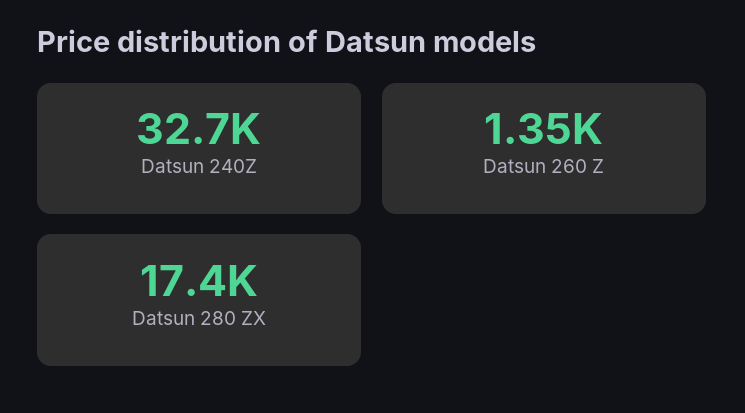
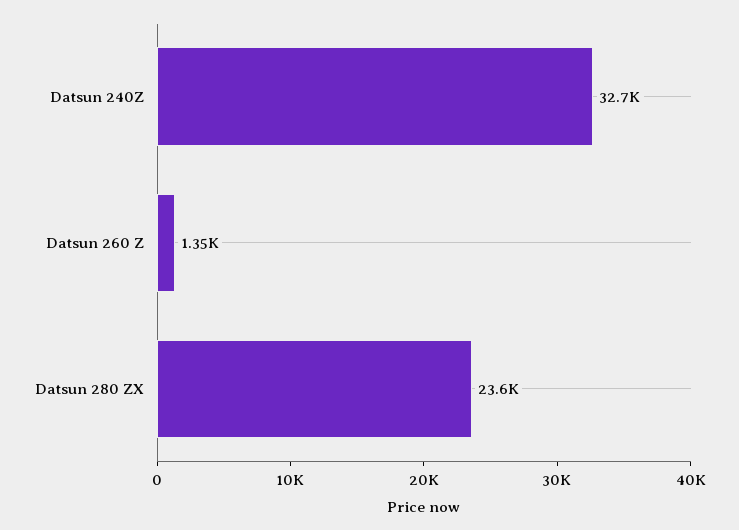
Datsun 280 ZX: 17400 -> 23600

